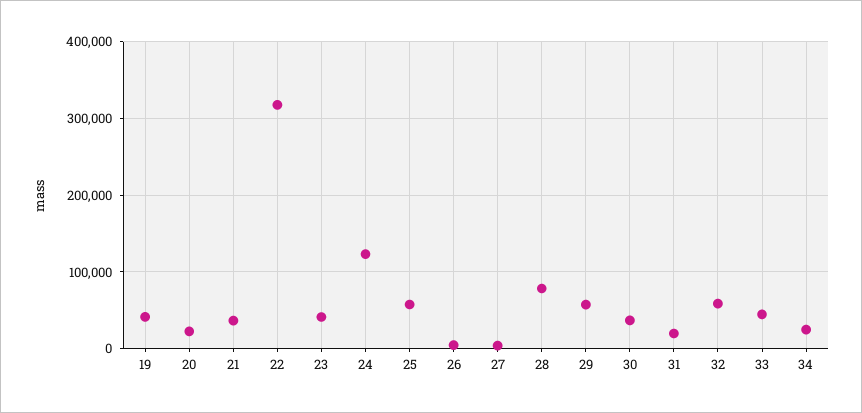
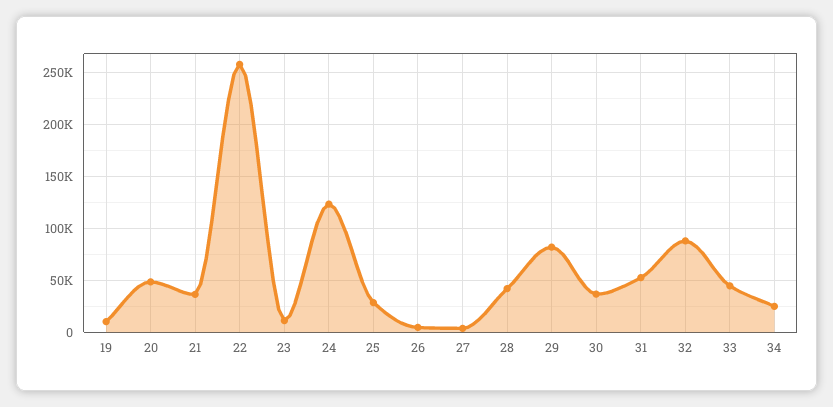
19: 40000 -> 10000
20: 20000 -> 50000
22: 320000 -> 260000
23: 40000 -> 10000
25: 60000 -> 30000
28: 80000 -> 40000
29: 60000 -> 80000
31: 20000 -> 50000
32: 60000 -> 90000

